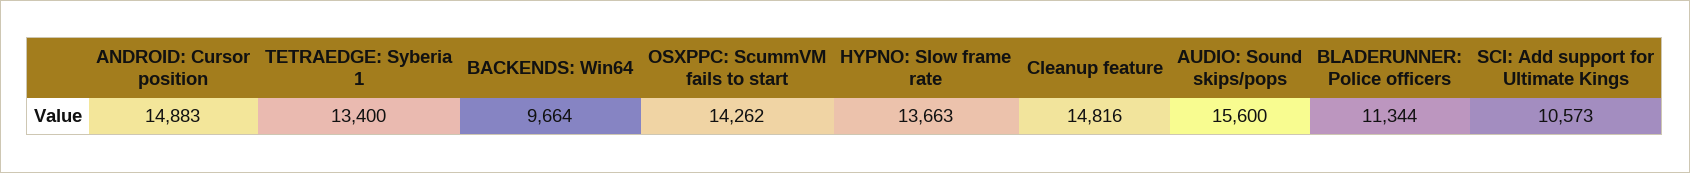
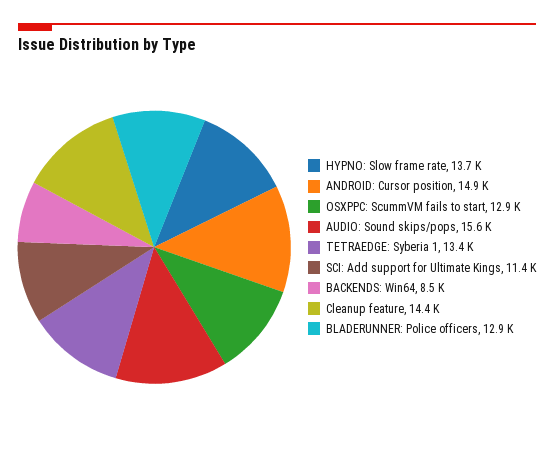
BACKENDS: Win64: 9664 -> 8500
OSXPPC: ScummVM fails to start: 14262 -> 12900
Cleanup feature: 14816 -> 14400
BLADERUNNER: Police officers: 11344 -> 12900
SCI: Add support for Ultimate Kings: 10573 -> 11400

